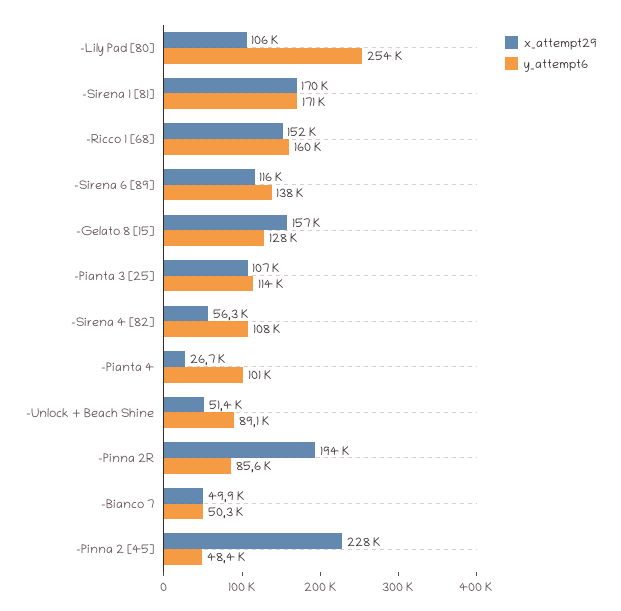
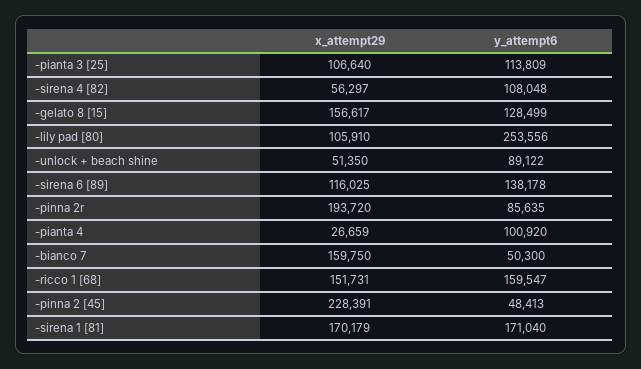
x_attempt29, -Bianco 7: 49900 -> 159750

